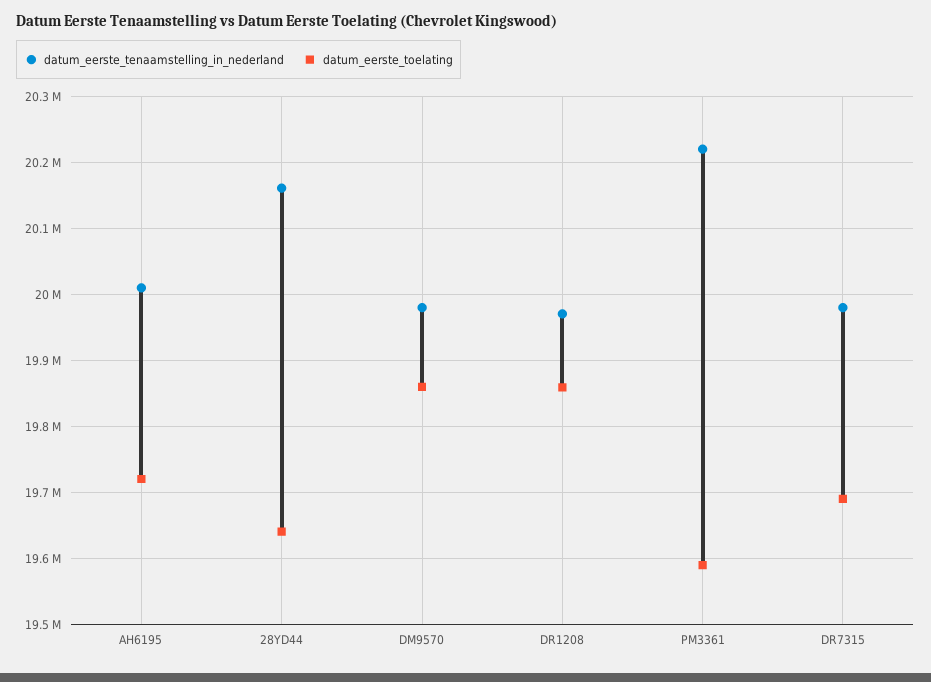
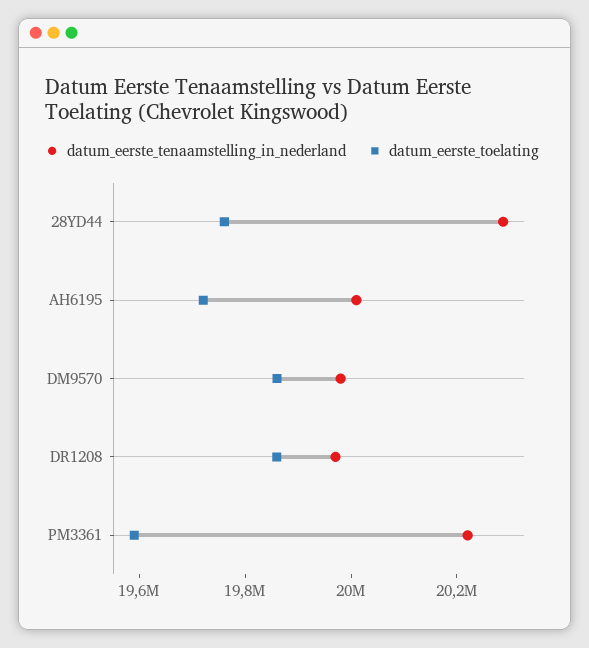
datum_eerste_tenaamstelling_in_nederland, 28YD44: 20160000 -> 20300000
datum_eerste_toelating, 28YD44: 19640000 -> 19750000
datum_eerste_tenaamstelling_in_nederland, DR7315: 19980000 -> none
datum_eerste_toelating, DR7315: 19690000 -> none

